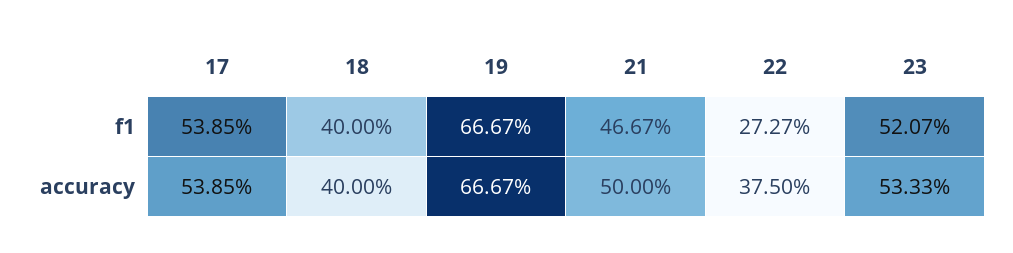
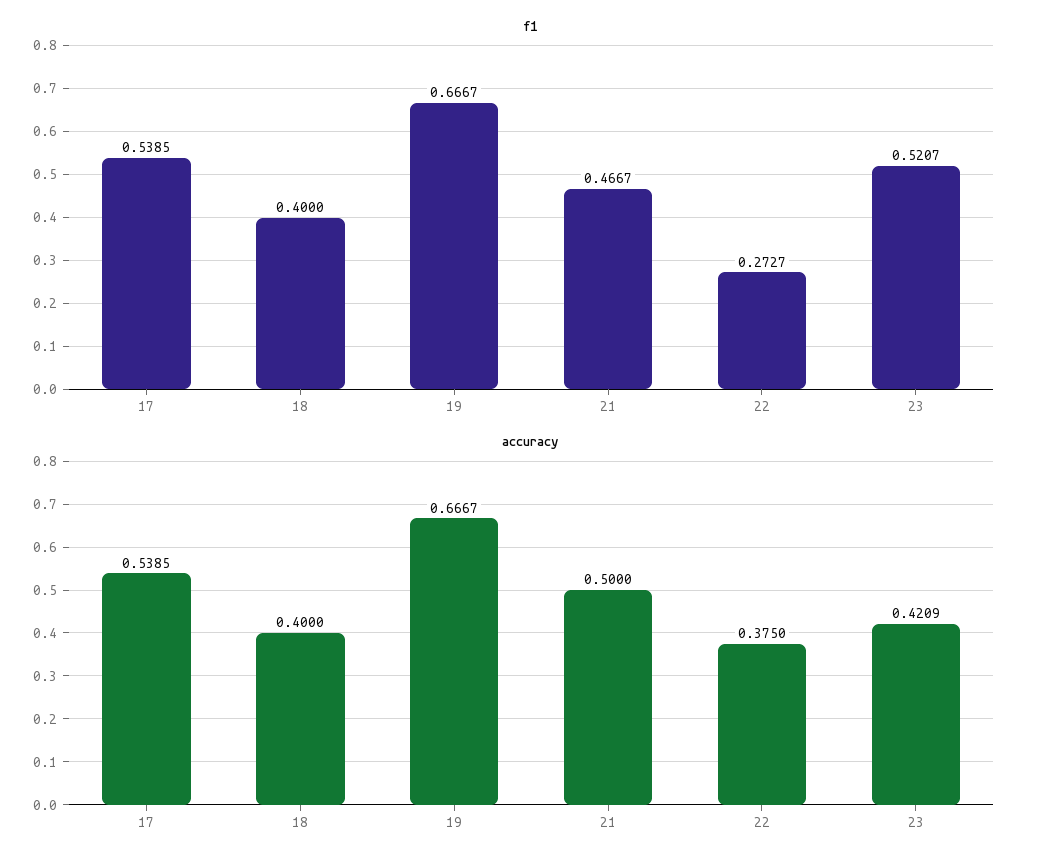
accuracy, 23: 0.5333 -> 0.4209

